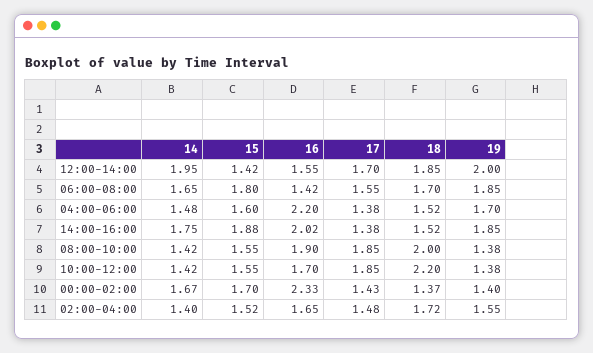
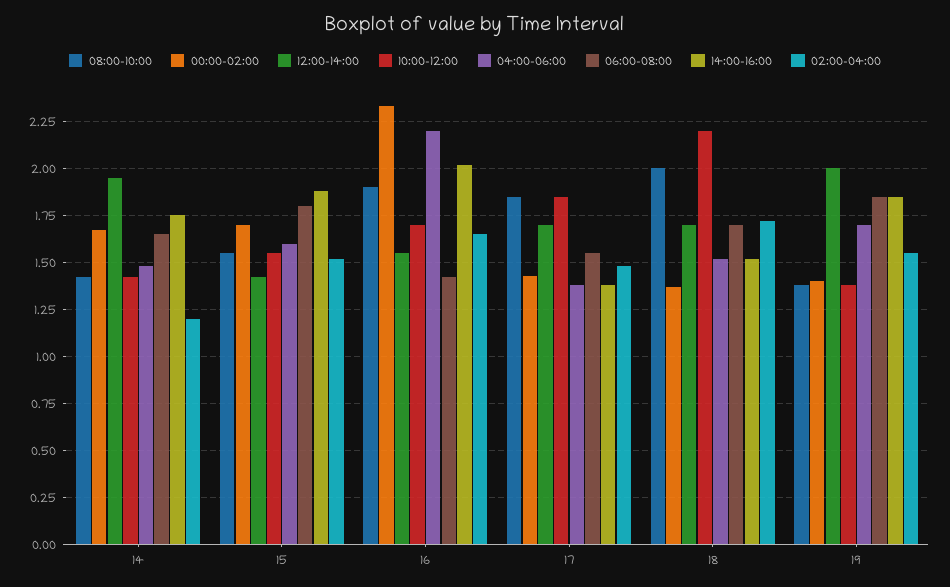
12:00-14:00, 18: 1.85 -> 1.7
02:00-04:00, 14: 1.4 -> 1.2

